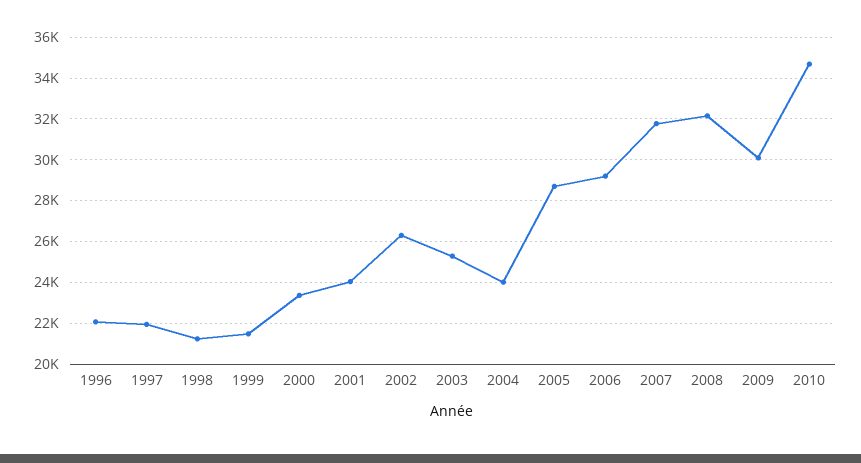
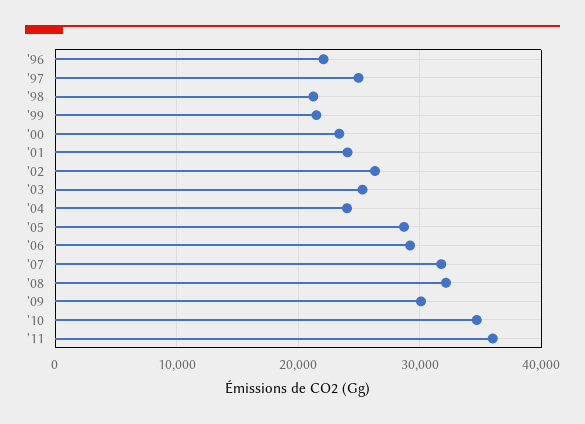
1997: 22000 -> 25000
'11: none -> 36000

